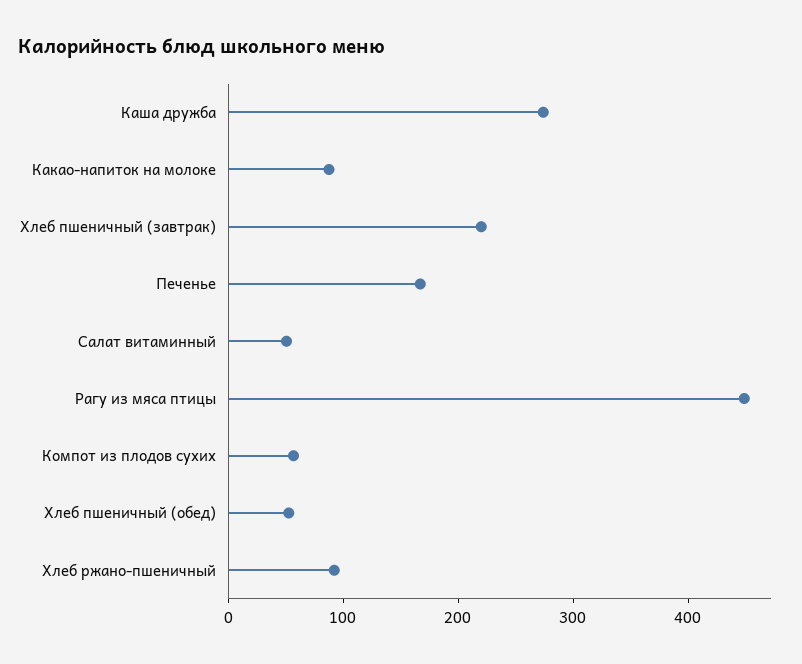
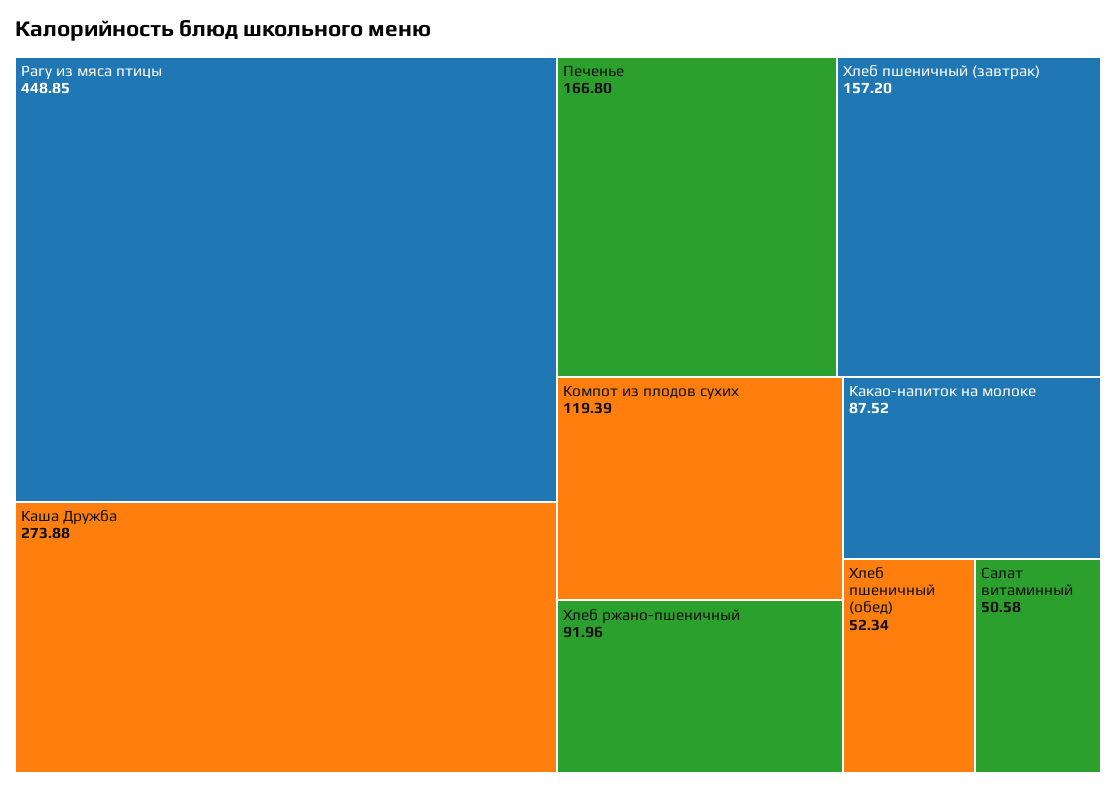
Хлеб пшеничный (завтрак): 220 -> 157.2
Компот из плодов сухих: 60 -> 119.39

